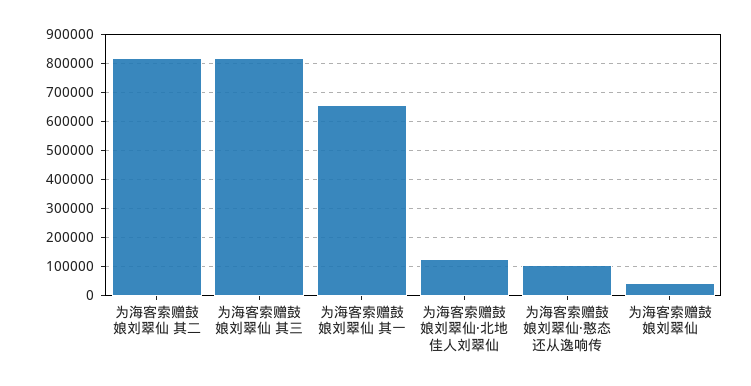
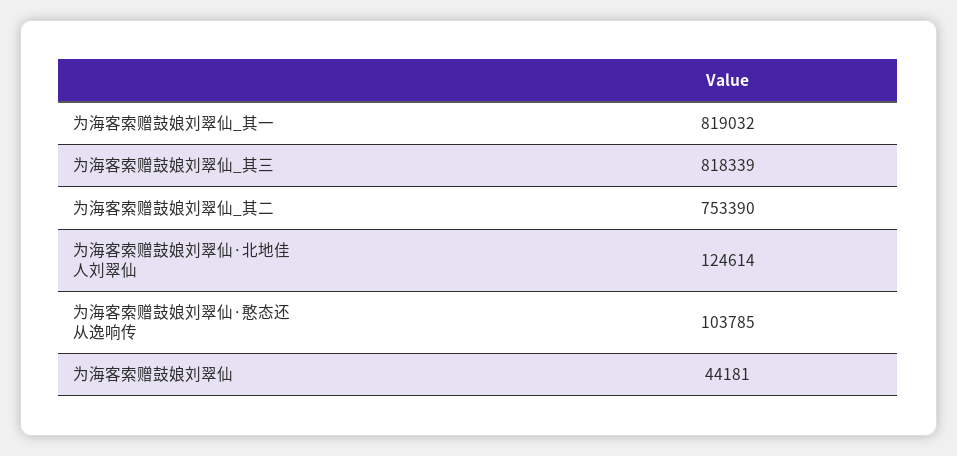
为海客索赠鼓娘刘翠仙 其二: 825000 -> 753390
为海客索赠鼓娘刘翠仙 其一: 650000 -> 819032

